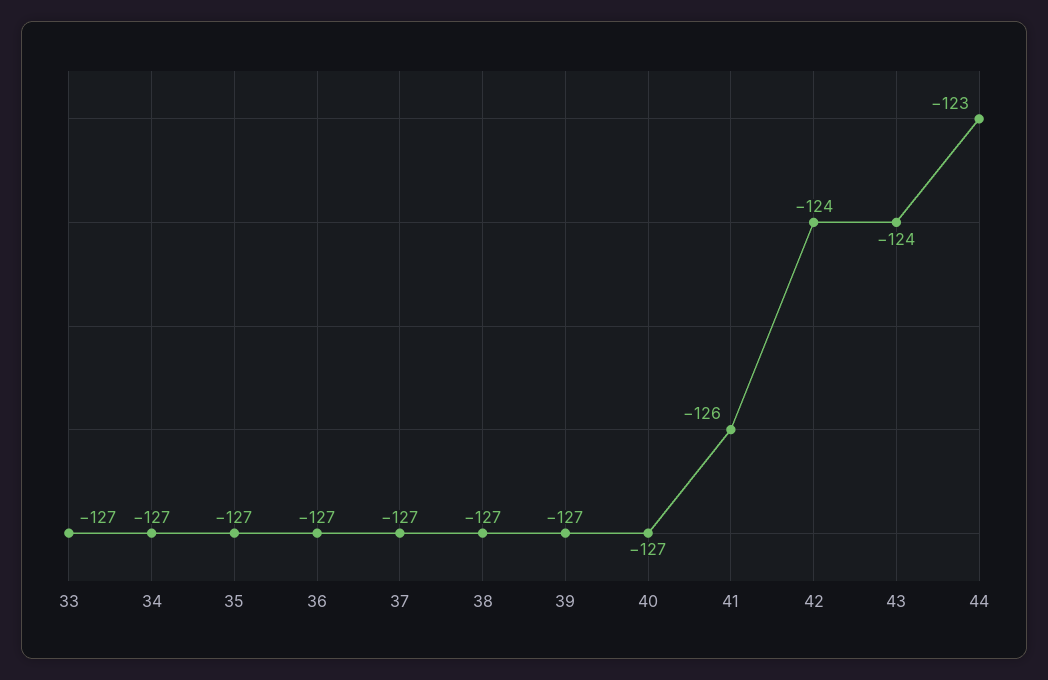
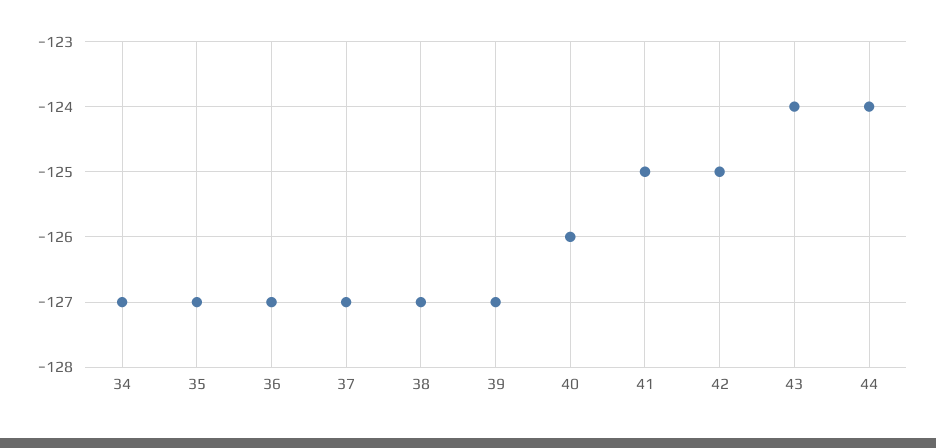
33: -127 -> none
40: -127 -> -126
41: -126 -> -125
42: -124 -> -125
44: -123 -> -124

